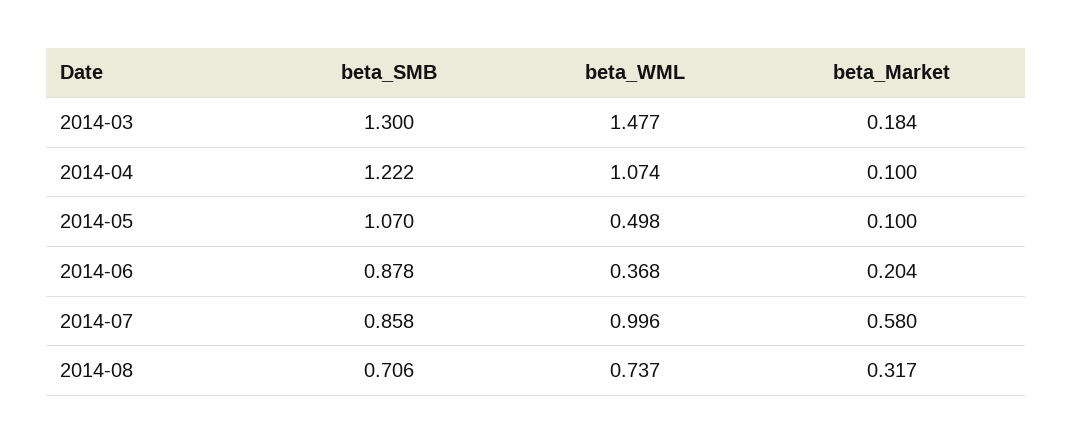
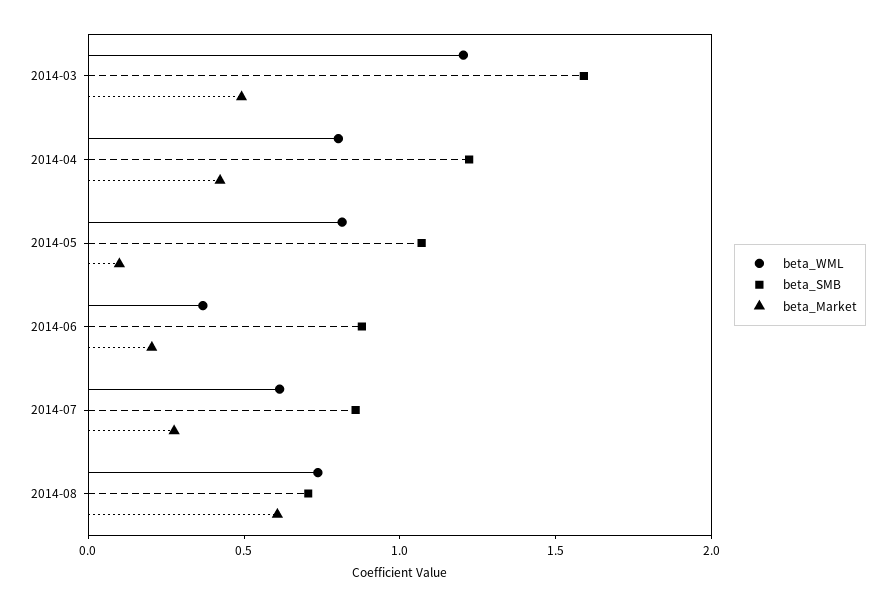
beta_SMB, 2014-03: 1.3 -> 1.6
beta_WML, 2014-03: 1.477 -> 1.2
beta_Market, 2014-03: 0.184 -> 0.5
beta_WML, 2014-04: 1.074 -> 0.8
beta_Market, 2014-04: 0.1 -> 0.4
beta_WML, 2014-05: 0.498 -> 0.8
beta_WML, 2014-07: 0.996 -> 0.6
beta_Market, 2014-07: 0.58 -> 0.3
beta_Market, 2014-08: 0.317 -> 0.6

